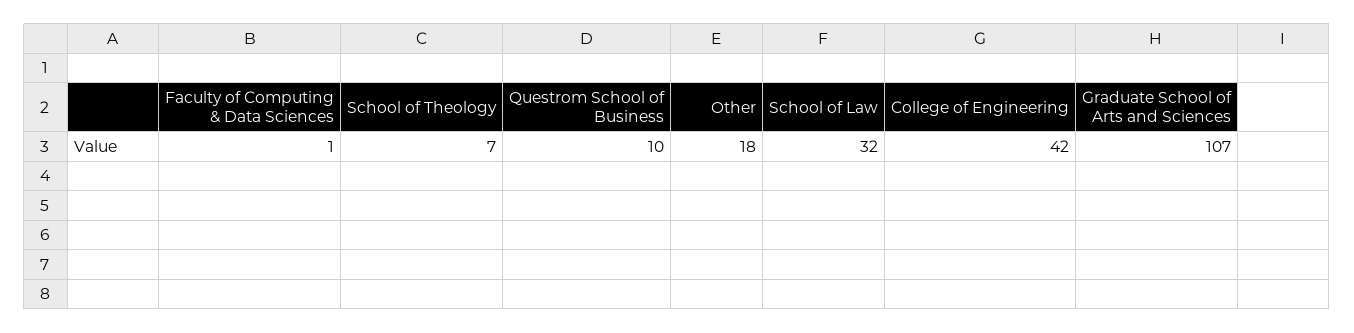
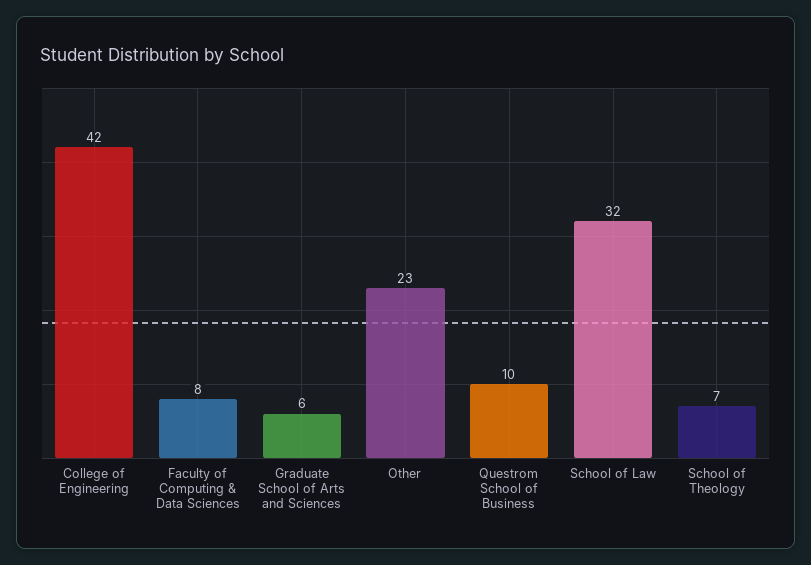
Faculty of Computing & Data Sciences: 1 -> 8
Other: 18 -> 23
Graduate School of Arts and Sciences: 107 -> 6

